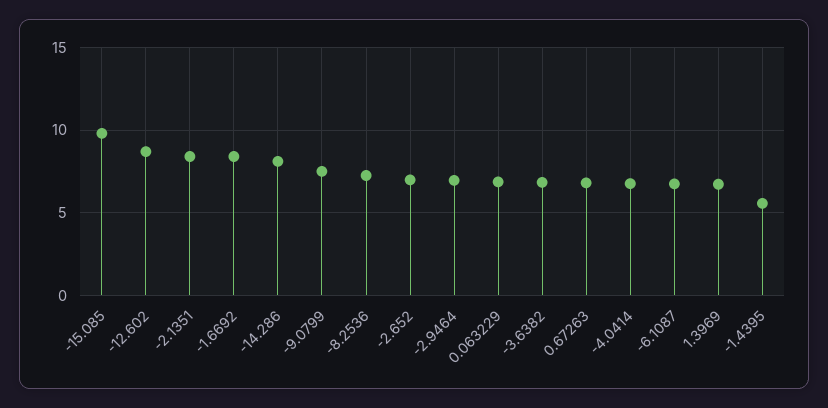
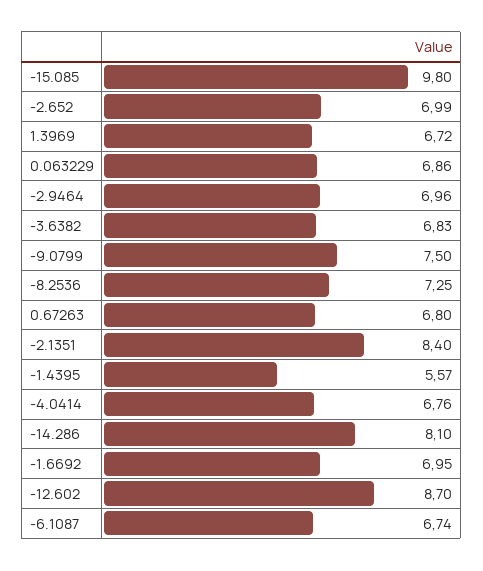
-1.6692: 8.5 -> 6.95

